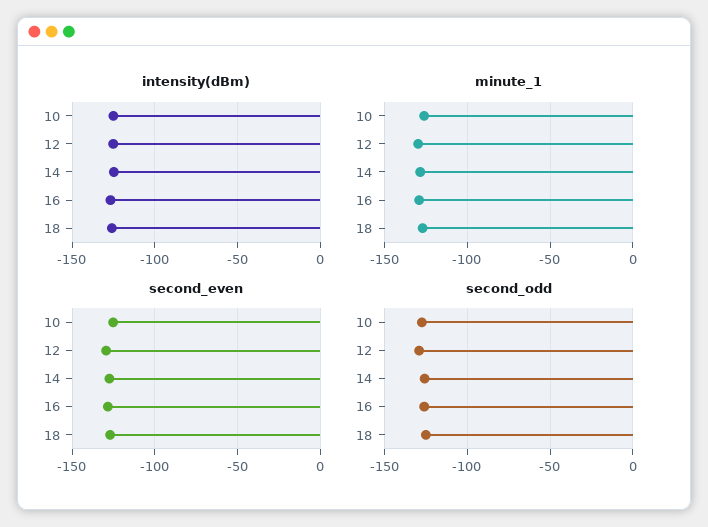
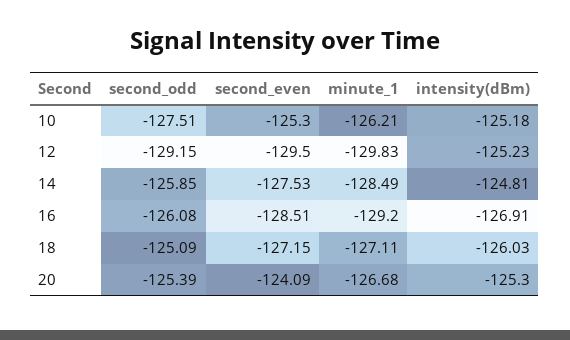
second_odd, 20: none -> -125.39
second_even, 20: none -> -124.09
minute_1, 20: none -> -126.68
intensity(dBm), 20: none -> -125.3

